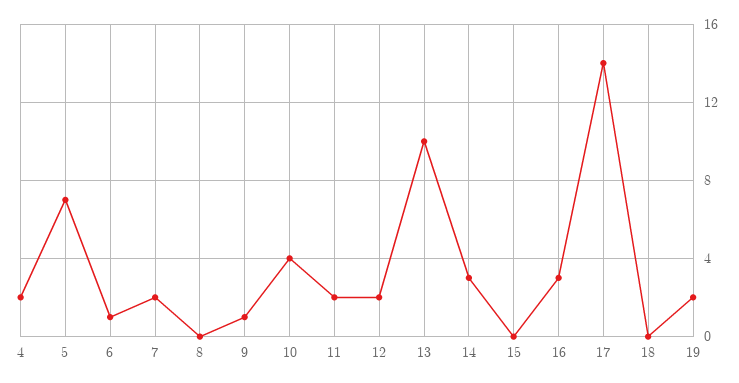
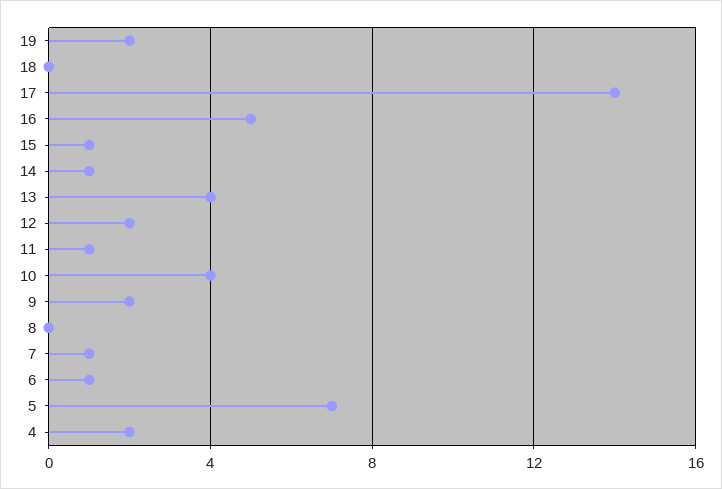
7: 2 -> 1
9: 1 -> 2
11: 2 -> 1
13: 10 -> 4
14: 3 -> 1
15: 0 -> 1
16: 3 -> 5

